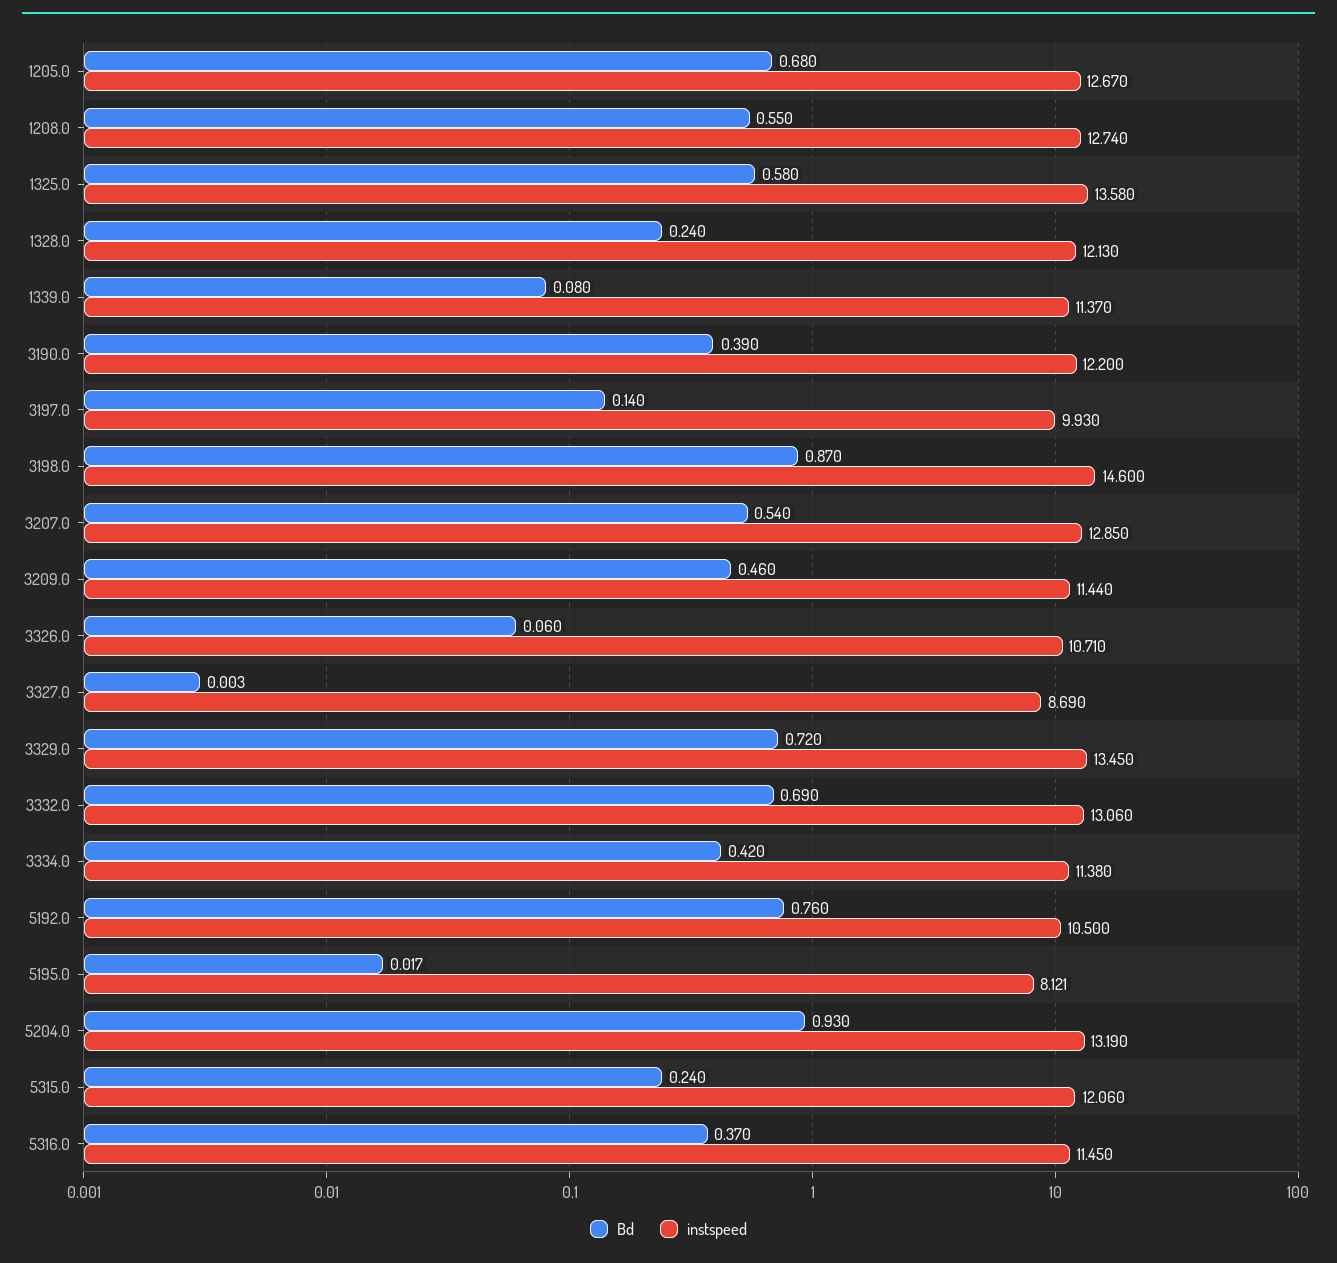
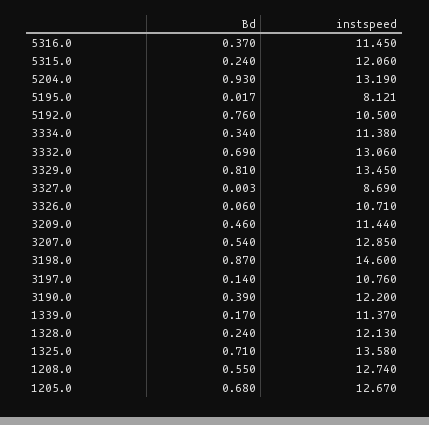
Bd, 1325.0: 0.58 -> 0.71
Bd, 1339.0: 0.08 -> 0.17
instspeed, 3197.0: 9.93 -> 10.76
Bd, 3329.0: 0.72 -> 0.81
Bd, 3334.0: 0.42 -> 0.34

